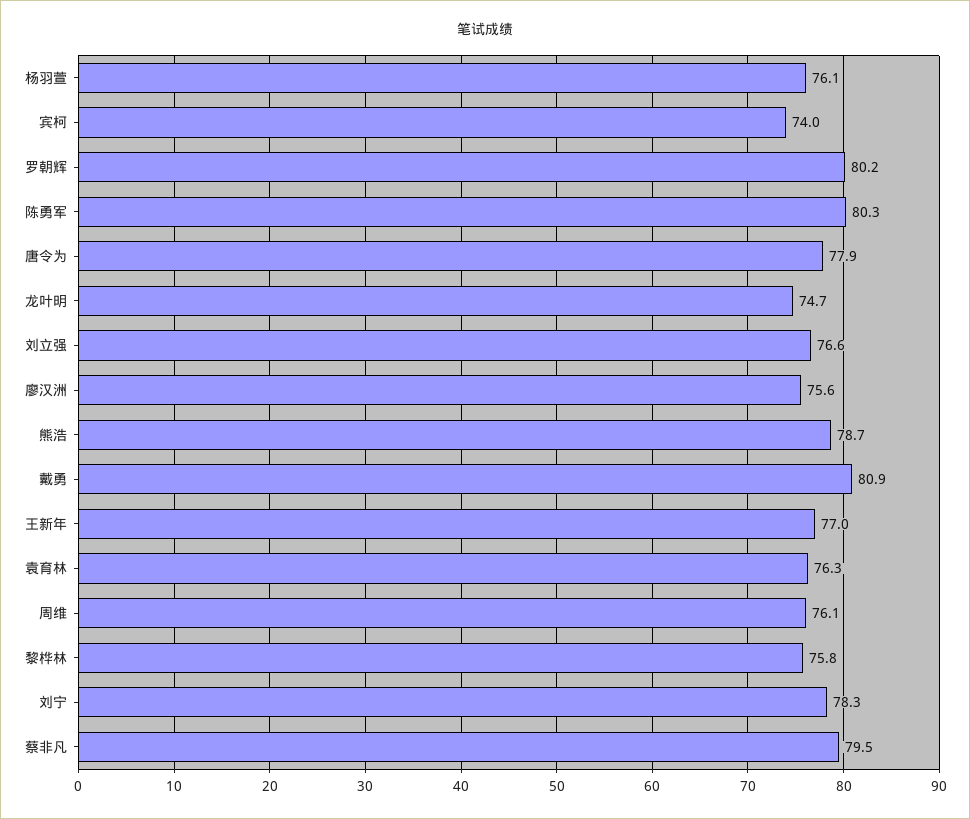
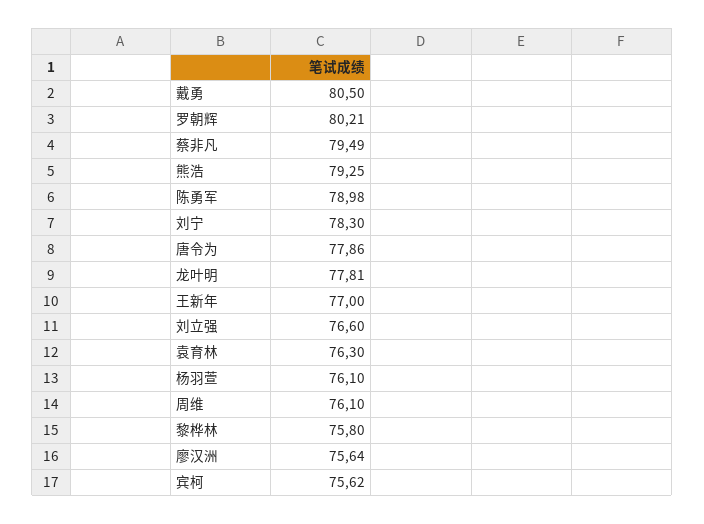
宾柯: 74 -> 75.62
陈勇军: 80.3 -> 78.98
龙叶明: 74.7 -> 77.81
熊浩: 78.7 -> 79.25
戴勇: 80.9 -> 80.5

